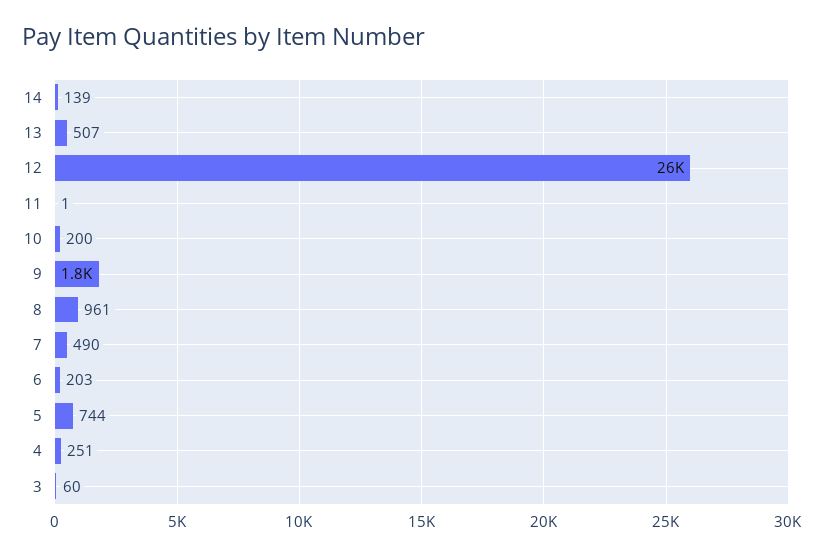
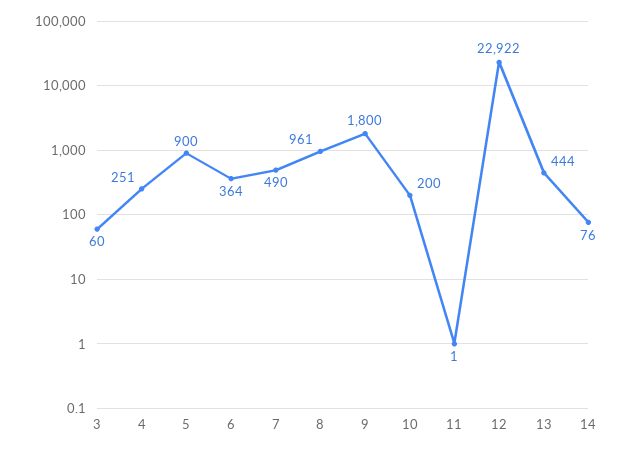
14: 139 -> 76
13: 507 -> 444
12: 26000 -> 22922
6: 203 -> 364
5: 744 -> 900

